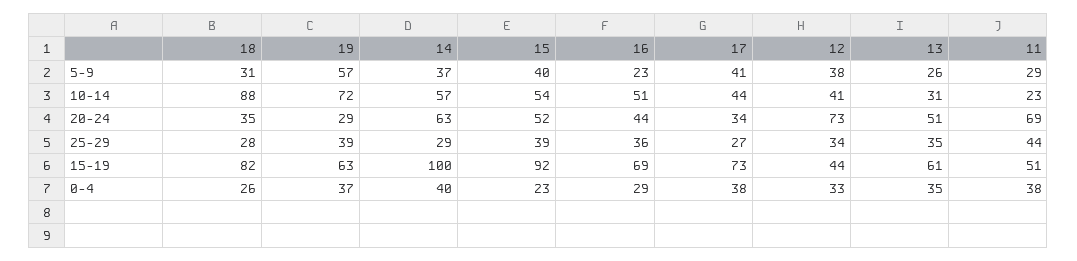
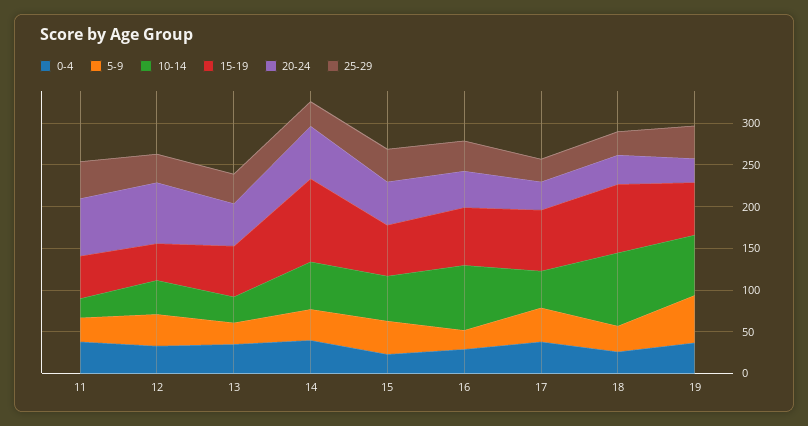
10-14, 16: 51 -> 80
15-19, 15: 92 -> 60

